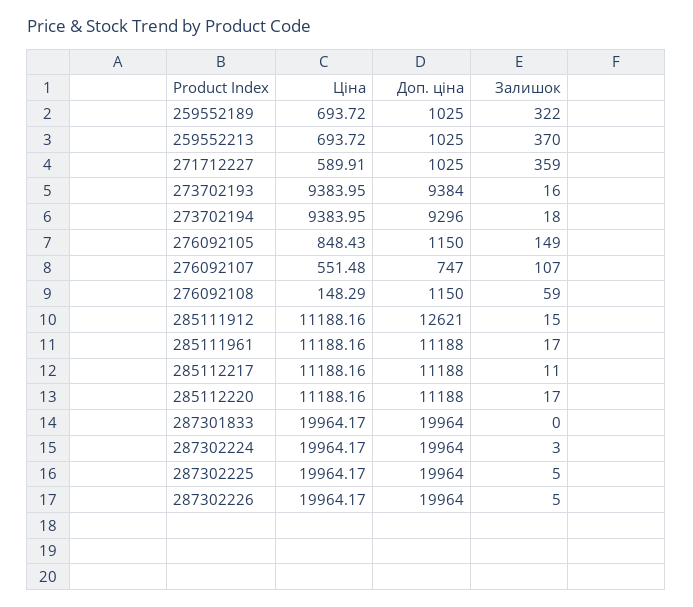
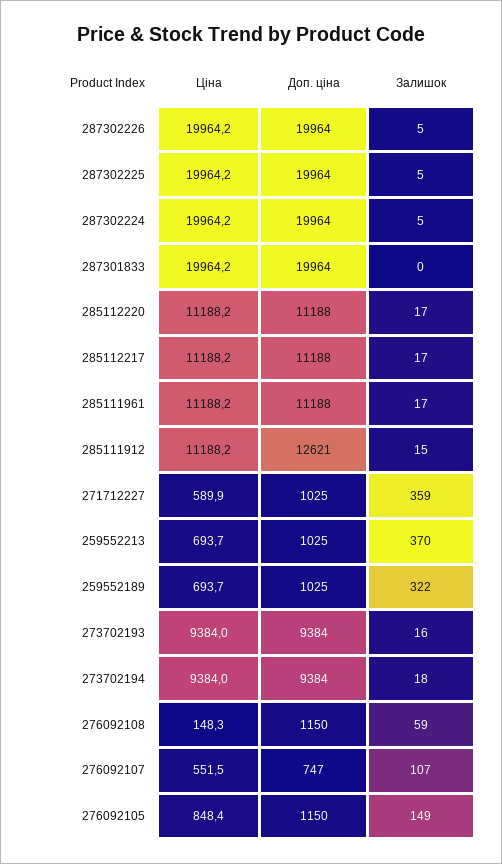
Доп. ціна, 273702194: 9296 -> 9384
Залишок, 285112217: 11 -> 17
Залишок, 287302224: 3 -> 5

